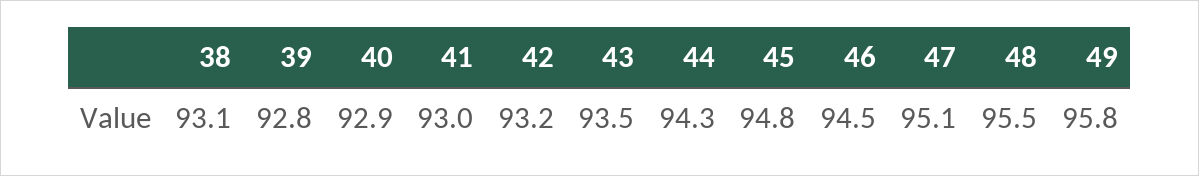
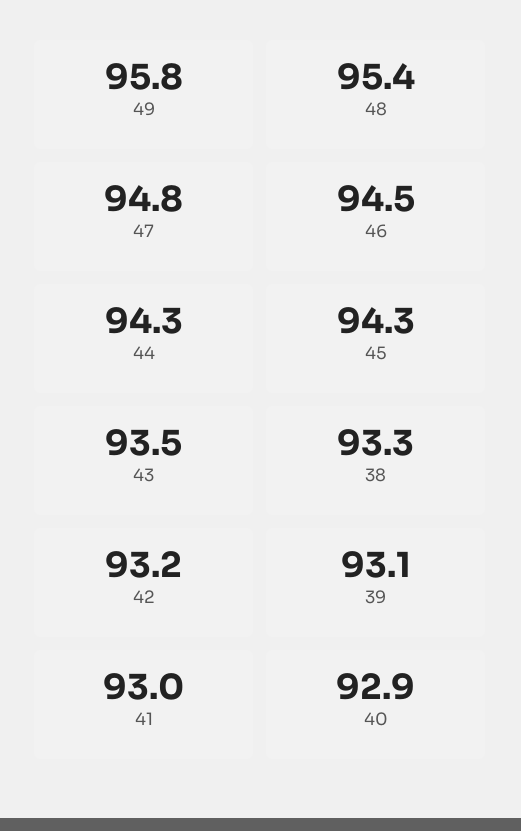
38: 93.1 -> 93.3
39: 92.8 -> 93.1
45: 94.8 -> 94.3
47: 95.1 -> 94.8
48: 95.5 -> 95.4

